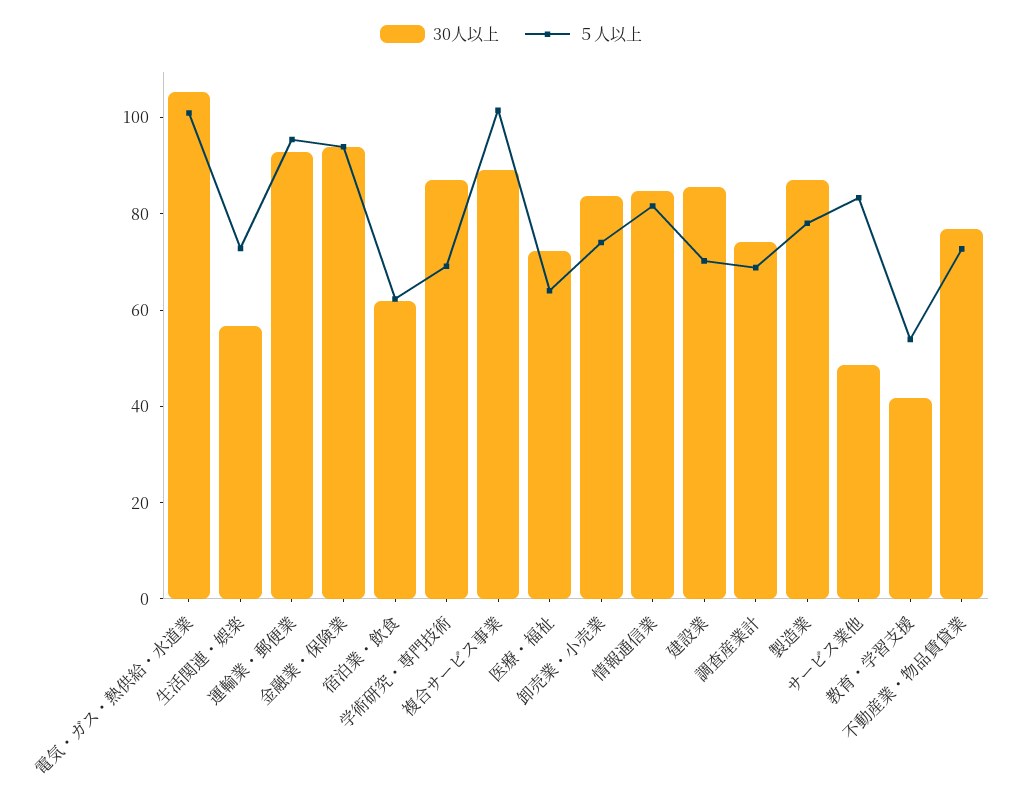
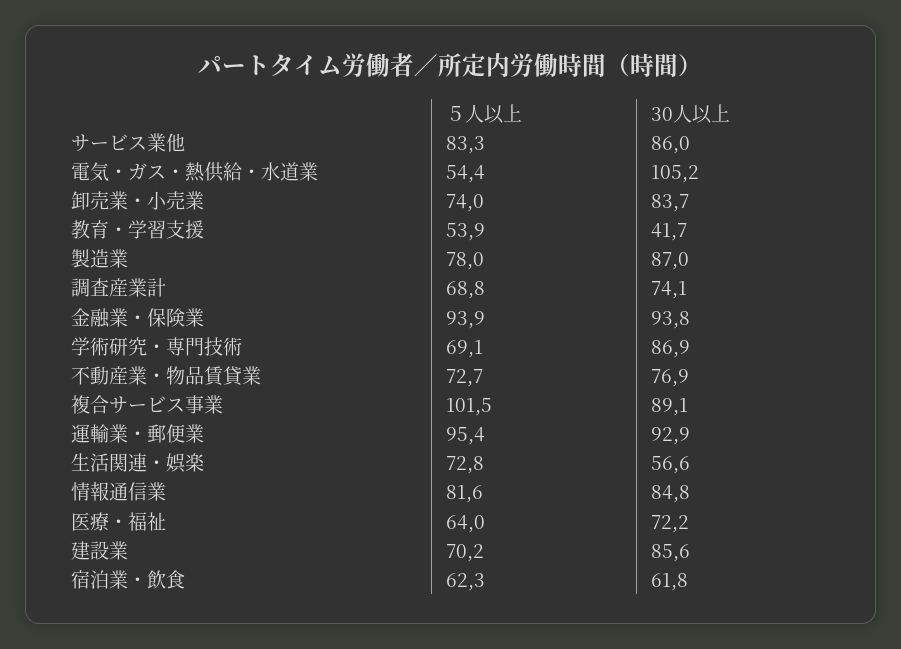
５人以上, 電気・ガス・熱供給・水道業: 100 -> 54.4
30人以上, サービス業他: 50 -> 86

